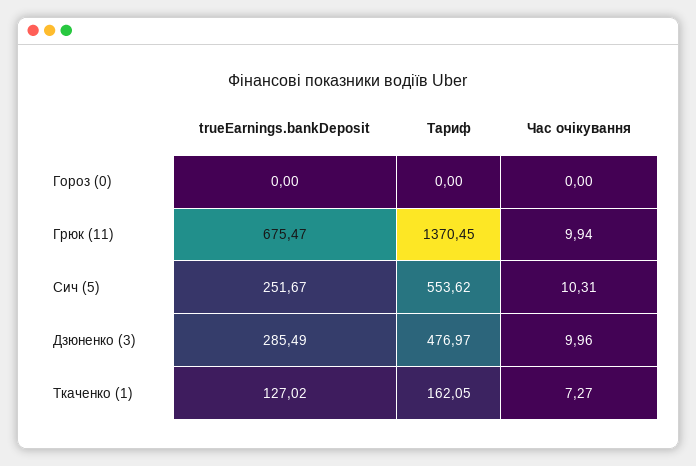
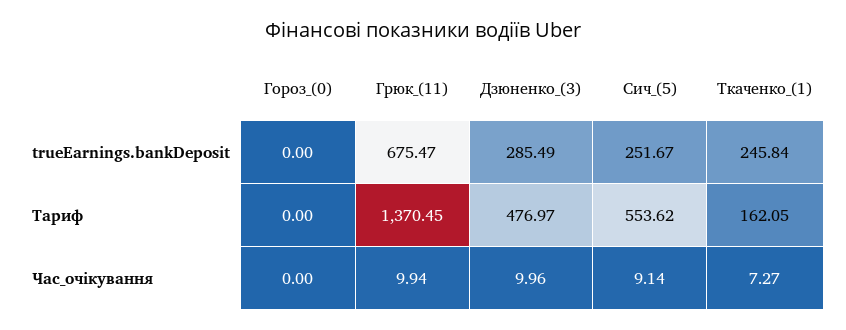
Час очікування, Сич (5): 10.31 -> 9.14
trueEarnings.bankDeposit, Ткаченко (1): 127.02 -> 245.84

